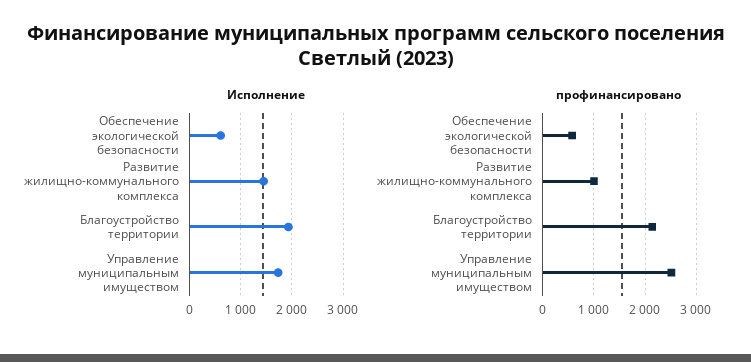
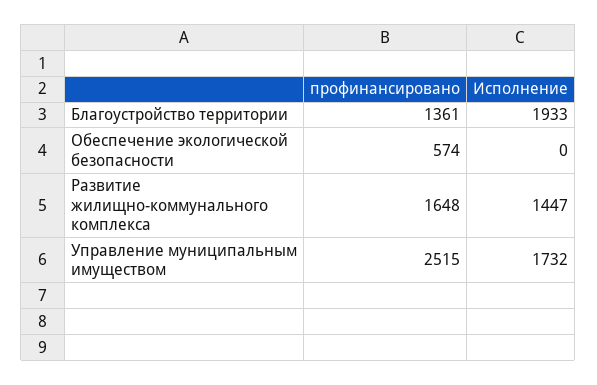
Исполнение, Обеспечение экологической безопасности: 600 -> 0
профинансировано, Развитие жилищно-коммунального комплекса: 1000 -> 1648
профинансировано, Благоустройство территории: 2200 -> 1361

